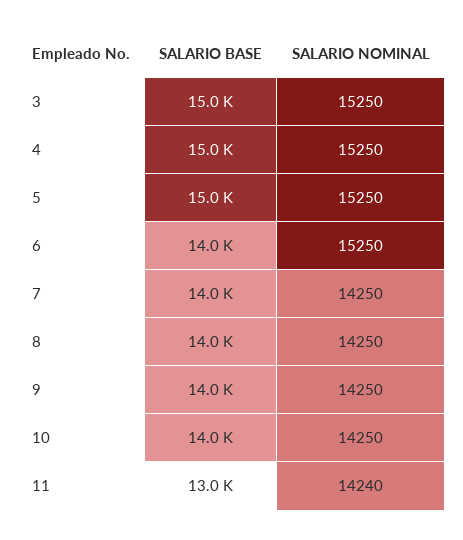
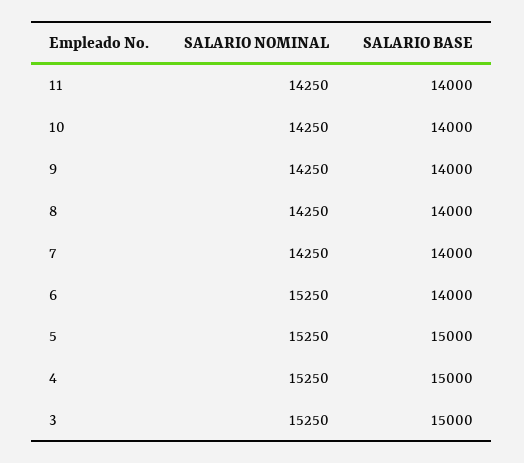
SALARIO BASE, 11: 13000 -> 14000
SALARIO NOMINAL, 11: 14240 -> 14250

